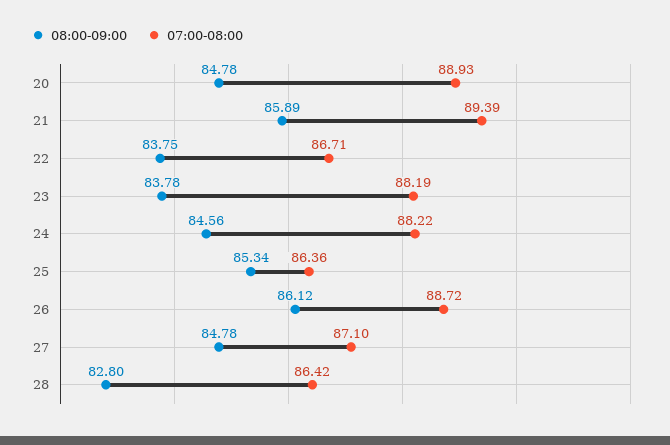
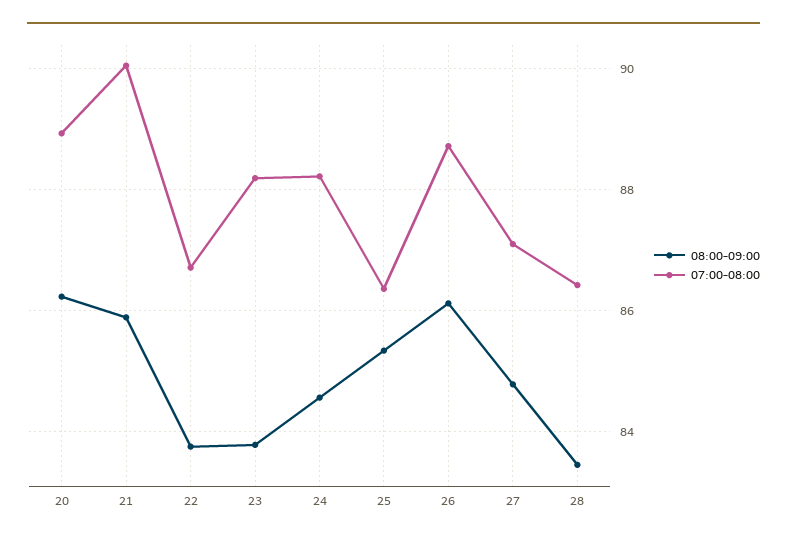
08:00-09:00, 20: 84.78 -> 86.2
07:00-08:00, 21: 89.39 -> 90
08:00-09:00, 28: 82.8 -> 83.4

